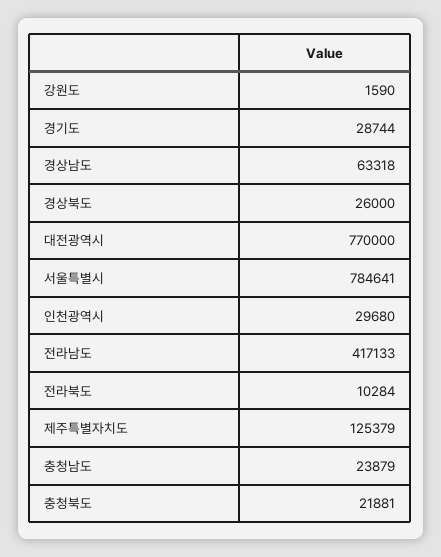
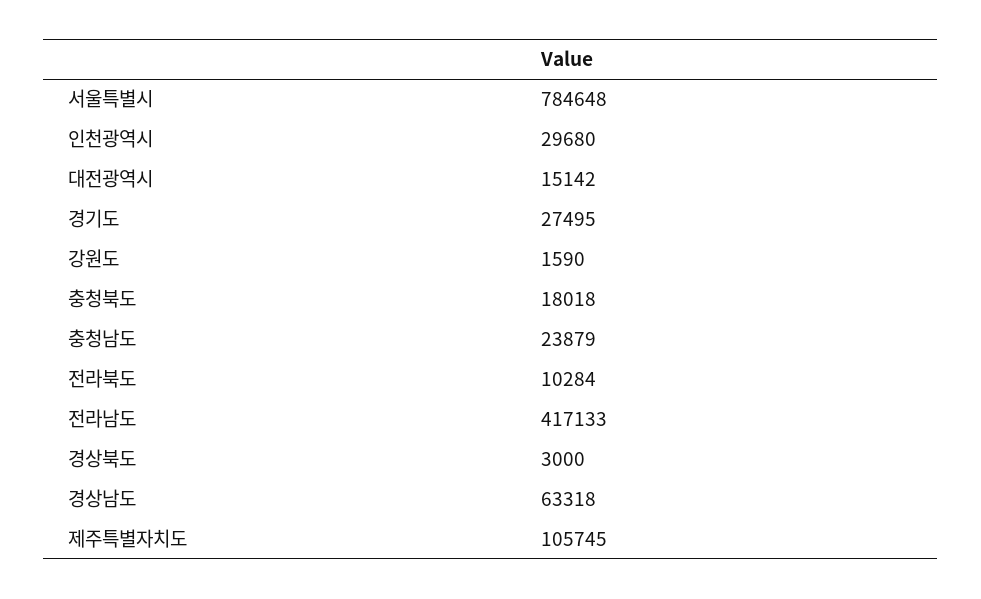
경기도: 28744 -> 27495
경상북도: 26000 -> 3000
대전광역시: 770000 -> 15142
서울특별시: 784641 -> 784648
제주특별자치도: 125379 -> 105745
충청북도: 21881 -> 18018

